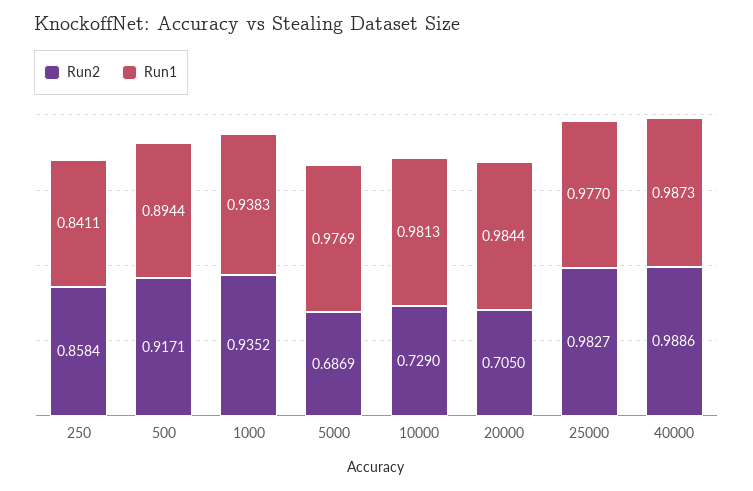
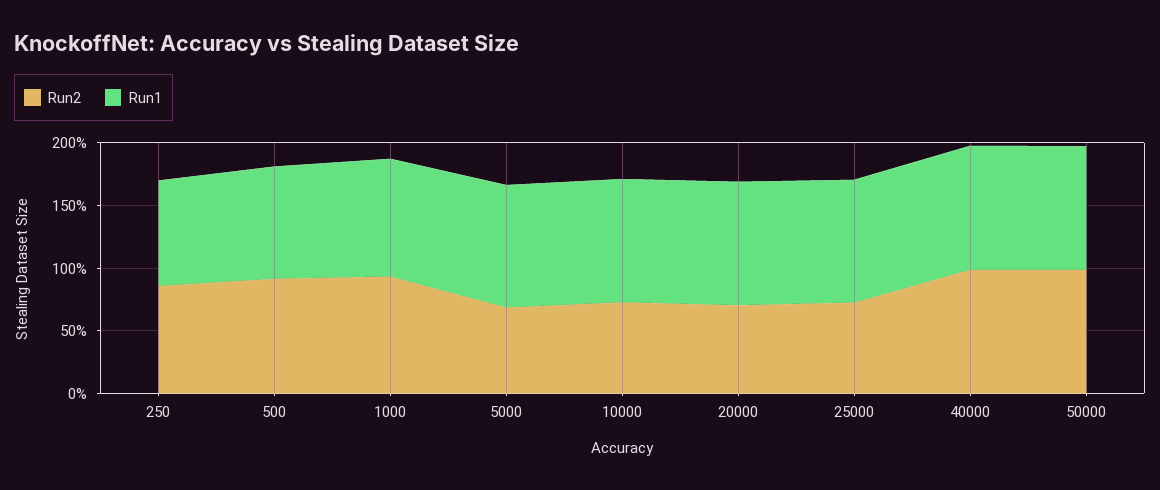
Run2, 25000: 0.9827 -> 0.7
Run2, 50000: none -> 1
Run1, 50000: none -> 1

